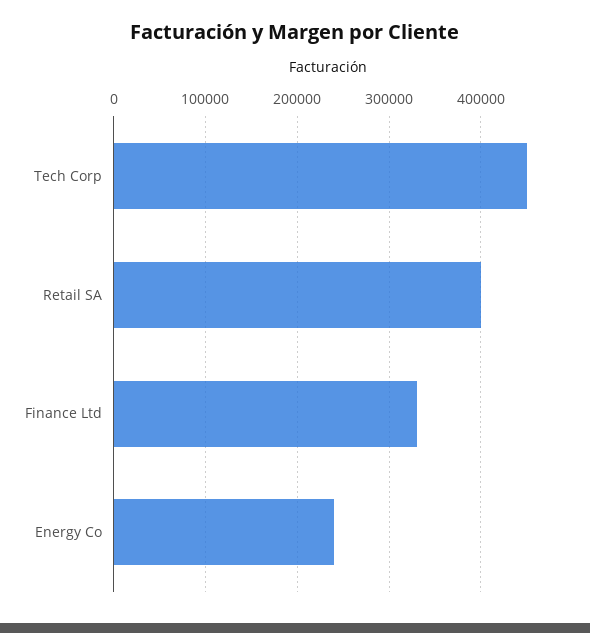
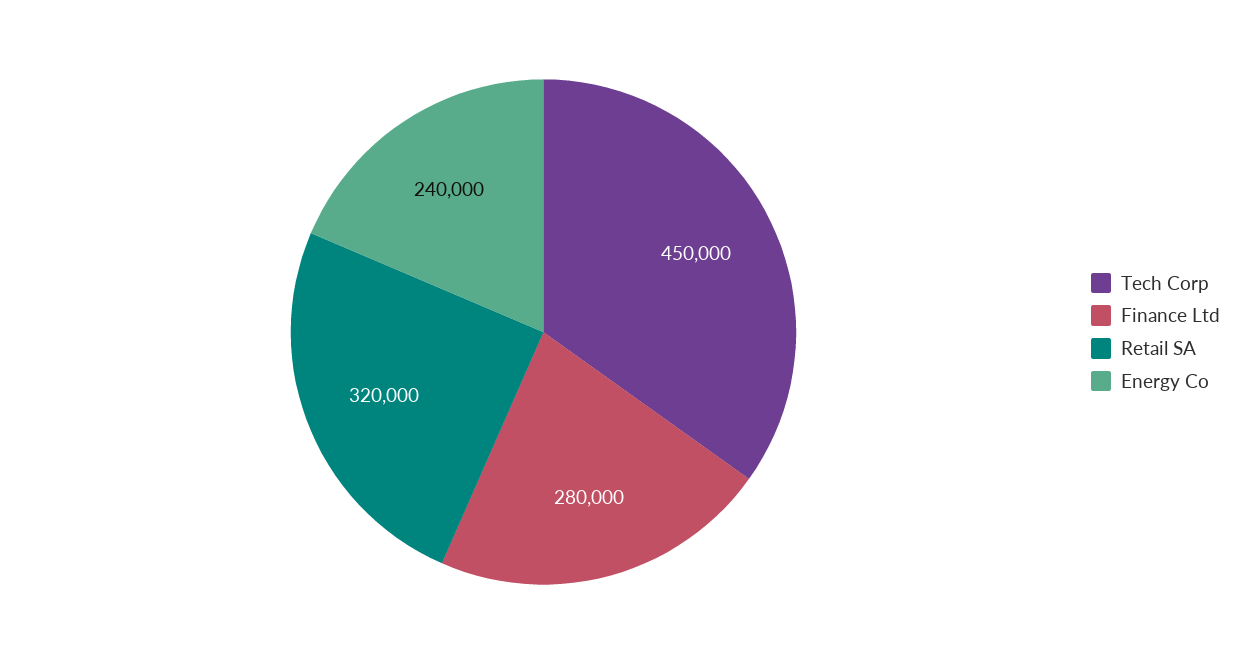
Retail SA: 400000 -> 320000
Finance Ltd: 330000 -> 280000

